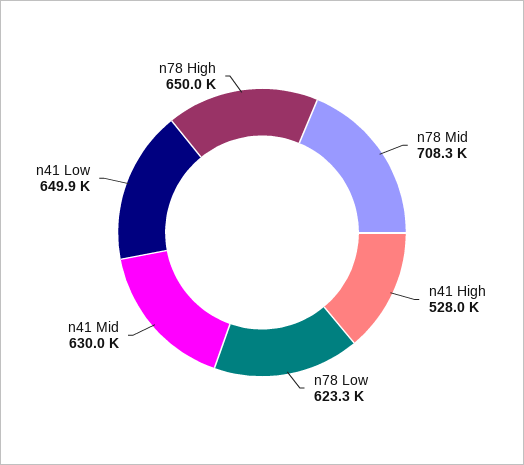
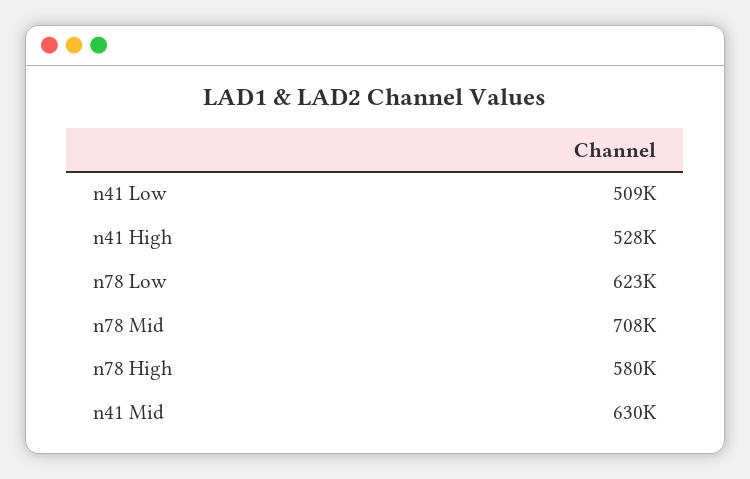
n41 Low: 649900 -> 509000
n78 High: 650000 -> 580000

